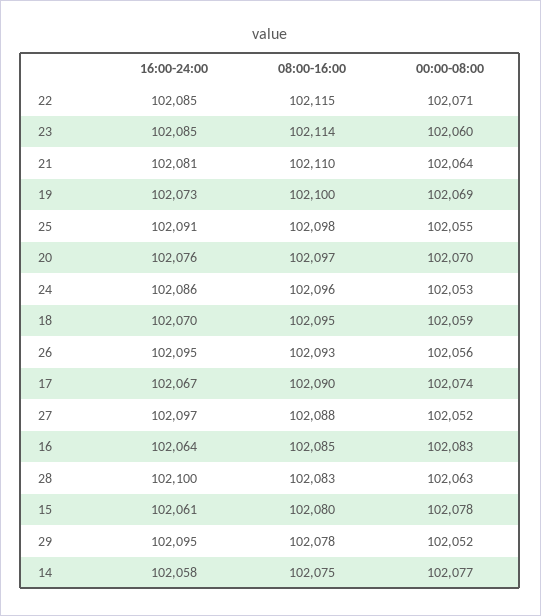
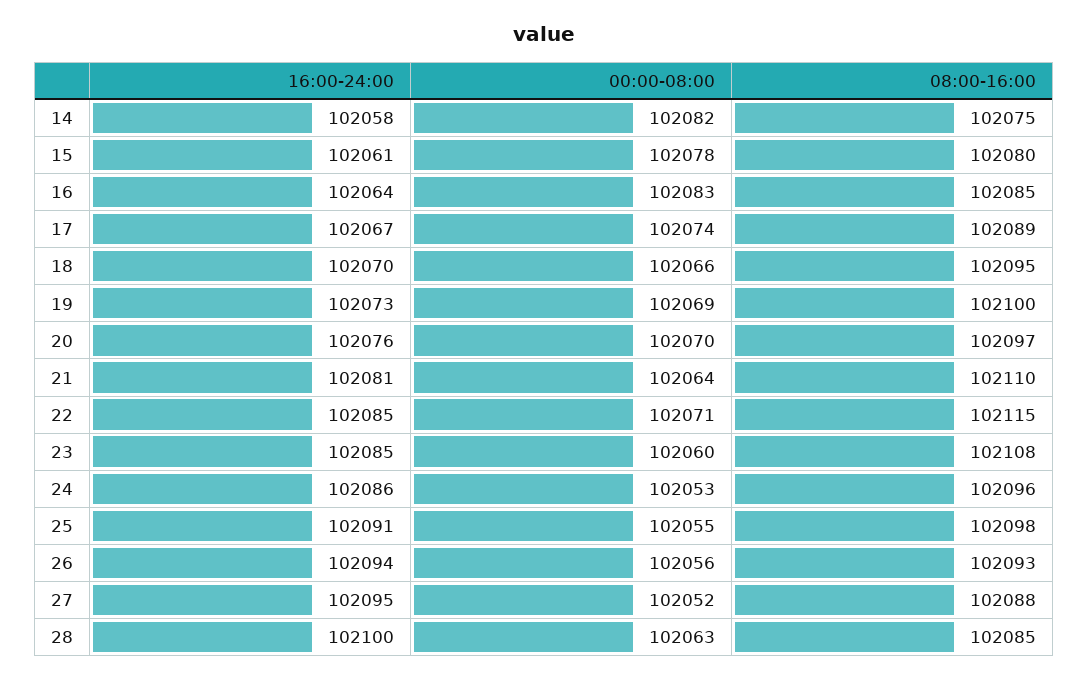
08:00-16:00, 23: 102114 -> 102108
00:00-08:00, 18: 102059 -> 102066
16:00-24:00, 26: 102095 -> 102094
08:00-16:00, 17: 102090 -> 102089
16:00-24:00, 27: 102097 -> 102095
08:00-16:00, 28: 102083 -> 102085
16:00-24:00, 29: 102095 -> none
08:00-16:00, 29: 102078 -> none
00:00-08:00, 29: 102052 -> none
00:00-08:00, 14: 102077 -> 102082

